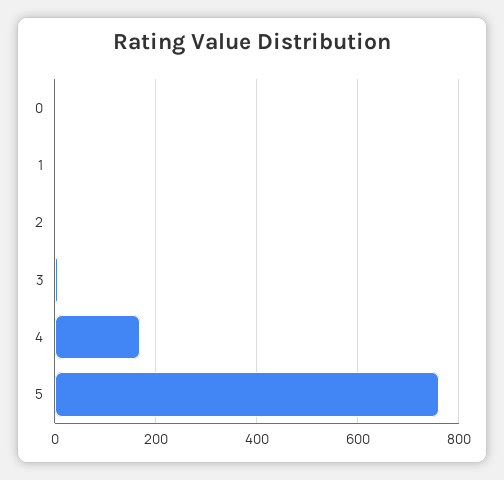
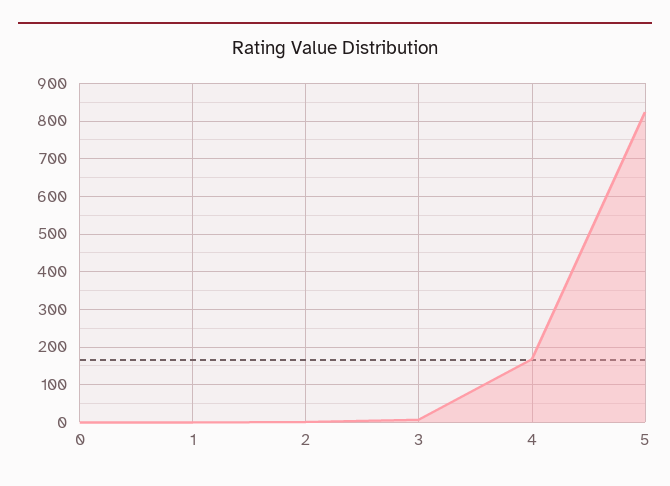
5: 760 -> 820

